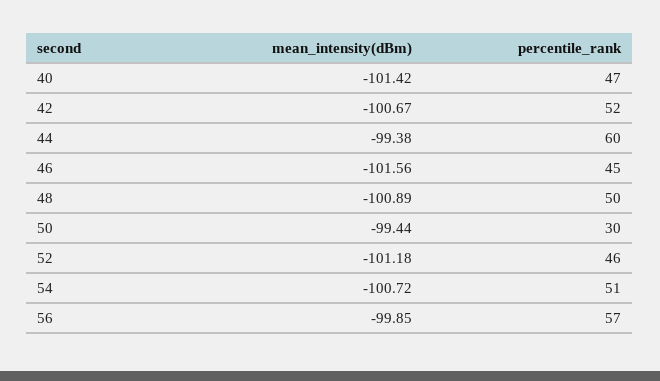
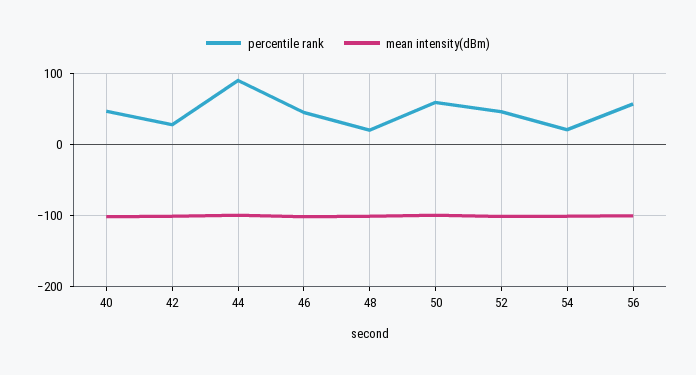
percentile_rank, 42: 52 -> 30
percentile_rank, 44: 60 -> 90
percentile_rank, 48: 50 -> 20
percentile_rank, 50: 30 -> 60
percentile_rank, 54: 51 -> 20

